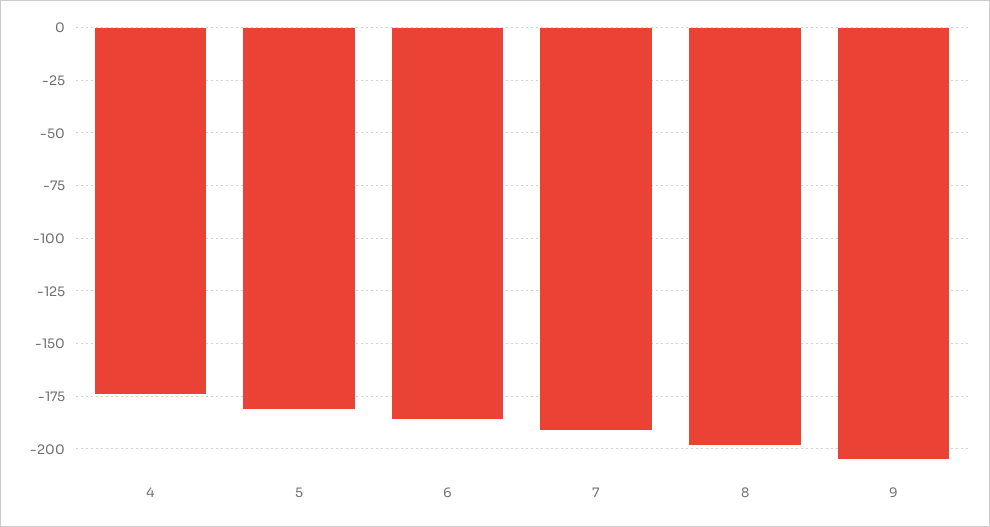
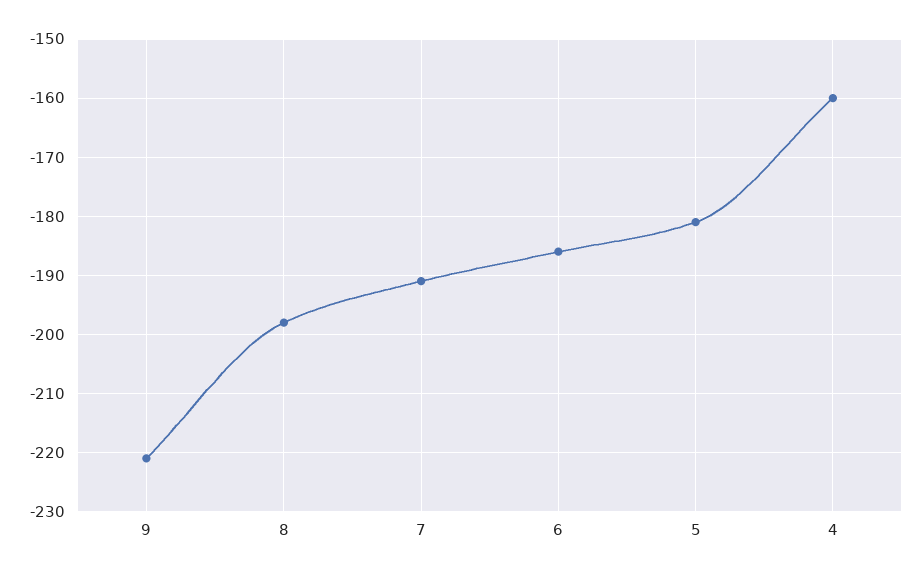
4: -175 -> -160
9: -205 -> -220

